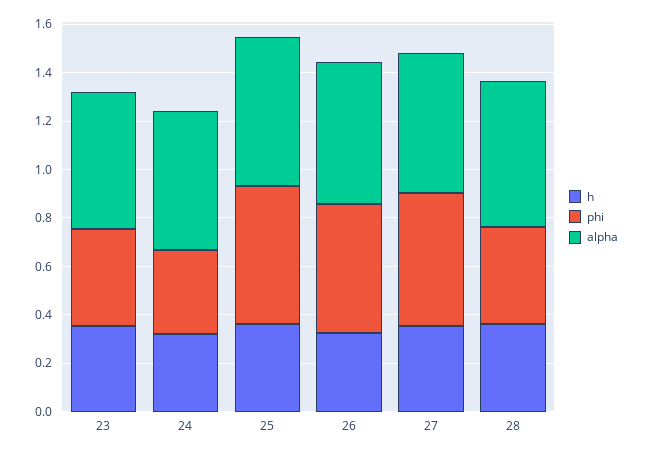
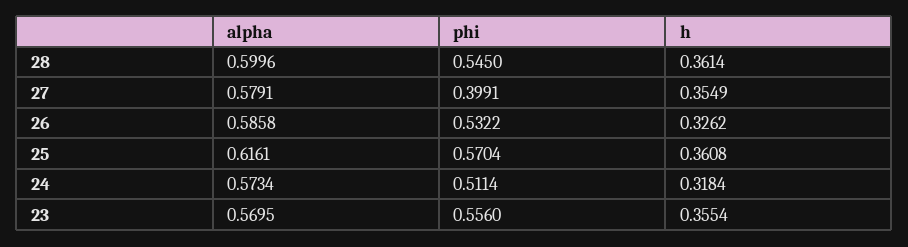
phi, 23: 0.4 -> 0.556
phi, 24: 0.35 -> 0.5114
phi, 27: 0.55 -> 0.3991
phi, 28: 0.4 -> 0.545

